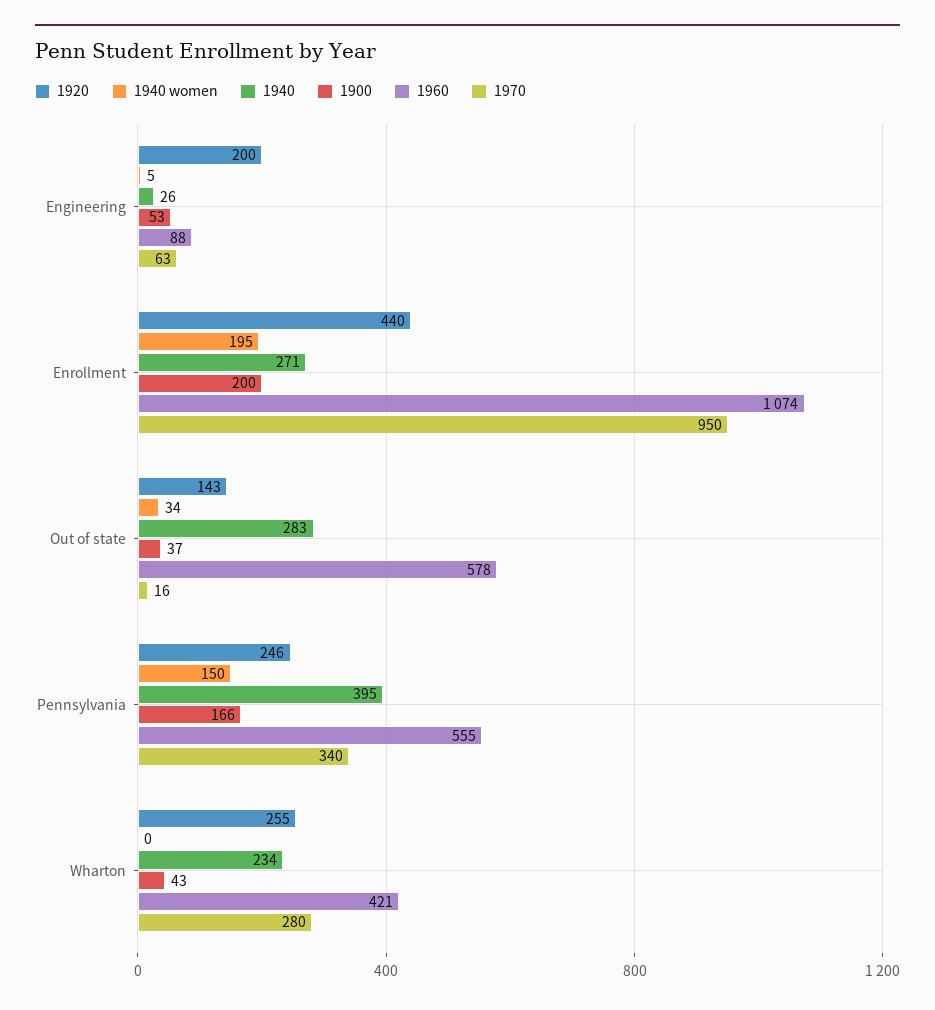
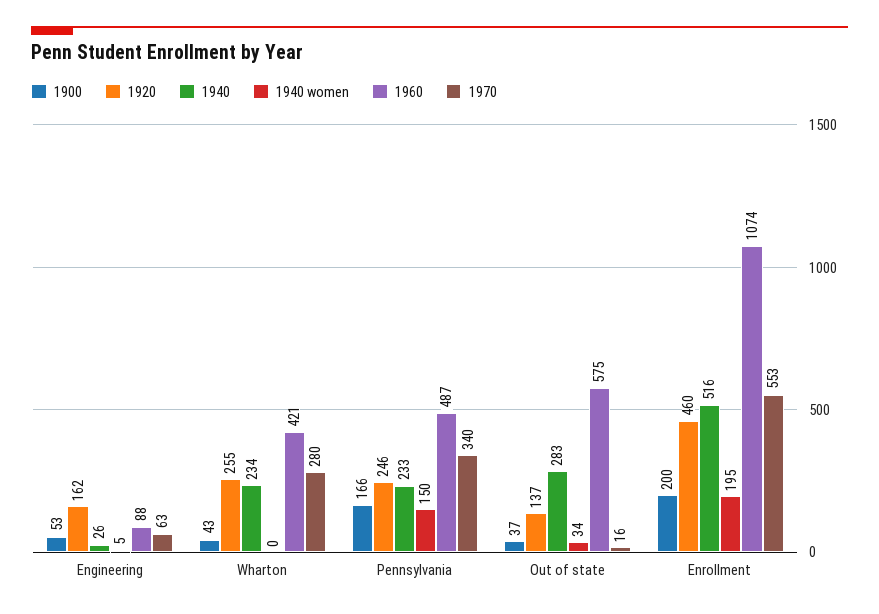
1920, Engineering: 200 -> 162
1920, Enrollment: 440 -> 460
1940, Enrollment: 271 -> 516
1970, Enrollment: 950 -> 553
1920, Out of state: 143 -> 137
1960, Out of state: 578 -> 575
1940, Pennsylvania: 395 -> 233
1960, Pennsylvania: 555 -> 487

